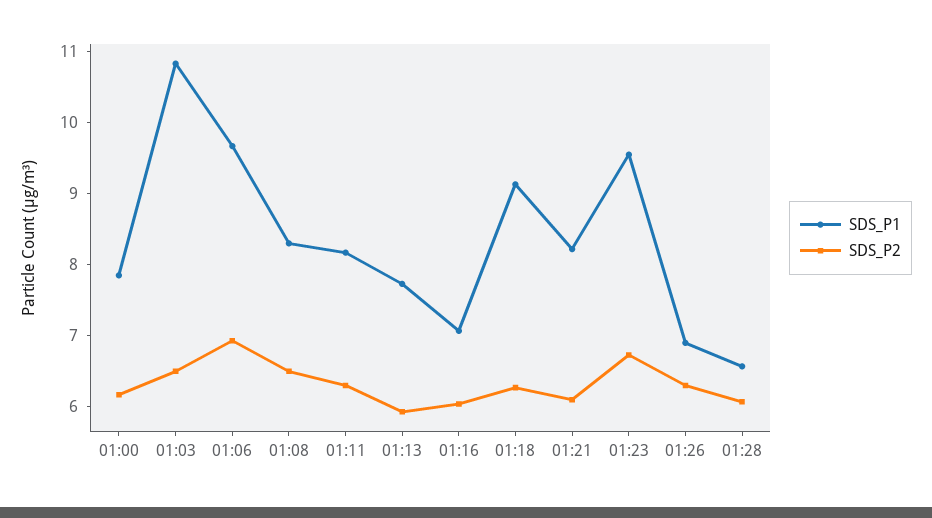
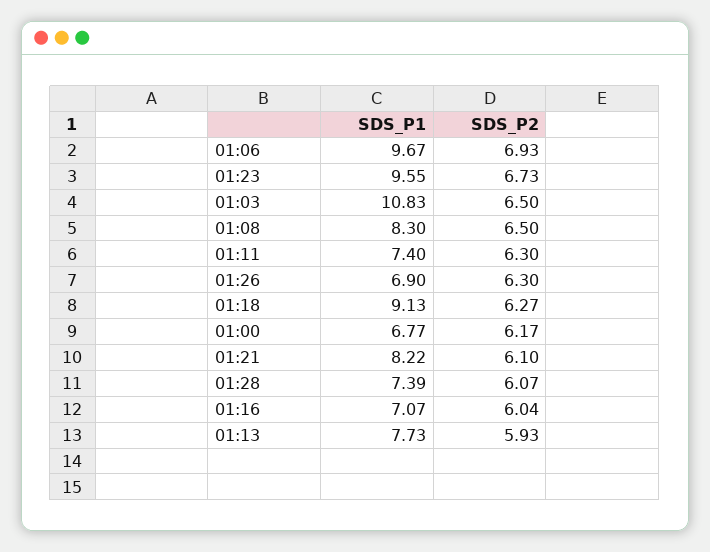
SDS_P1, 01:00: 7.8 -> 6.77
SDS_P1, 01:11: 8.2 -> 7.4
SDS_P1, 01:28: 6.6 -> 7.39

